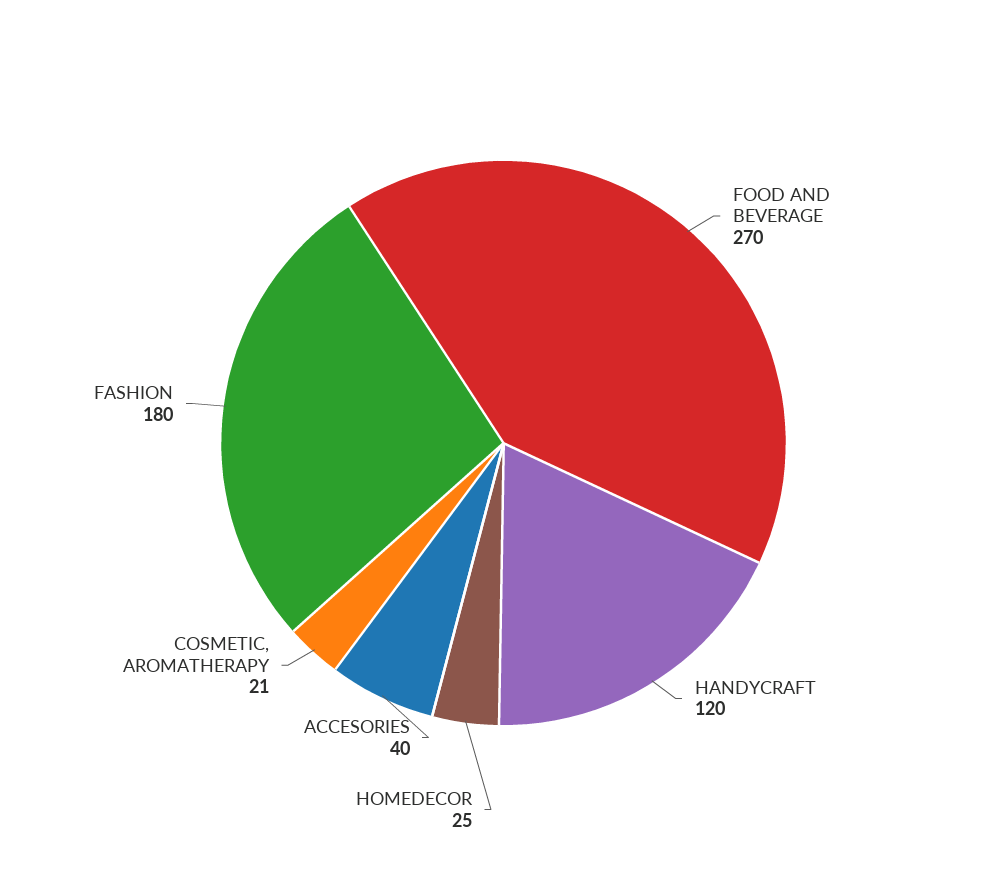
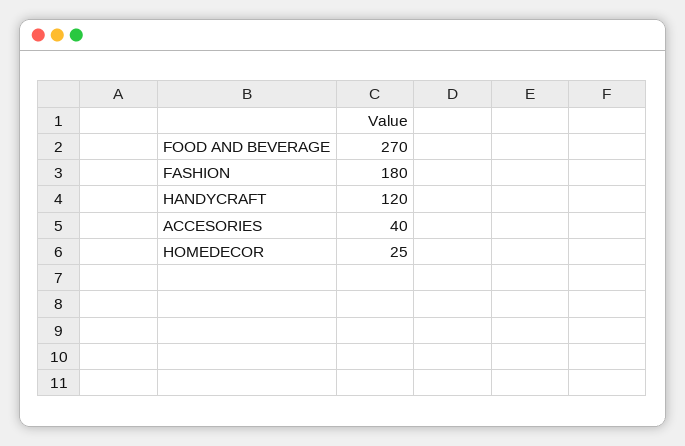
COSMETIC, AROMATHERAPY: 21 -> none

